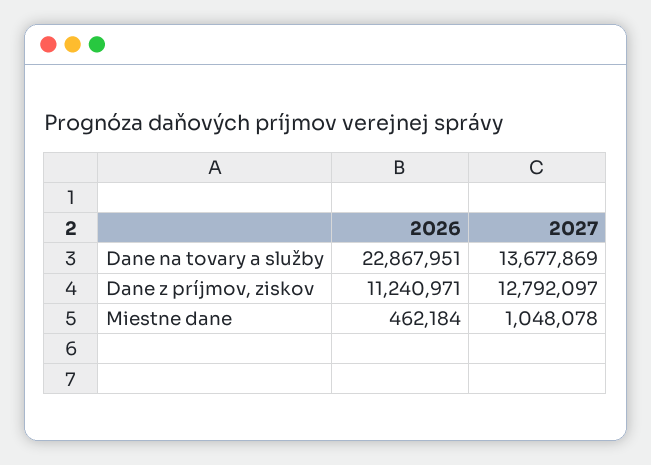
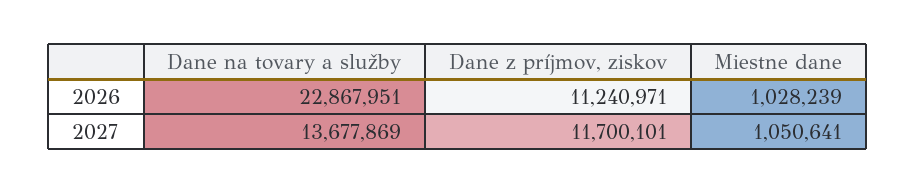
2027, Dane z príjmov, ziskov: 12792097 -> 11700101
2026, Miestne dane: 462184 -> 1028239
2027, Miestne dane: 1048078 -> 1050641

